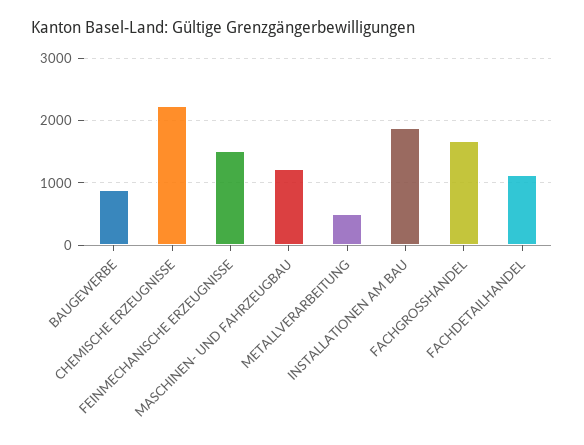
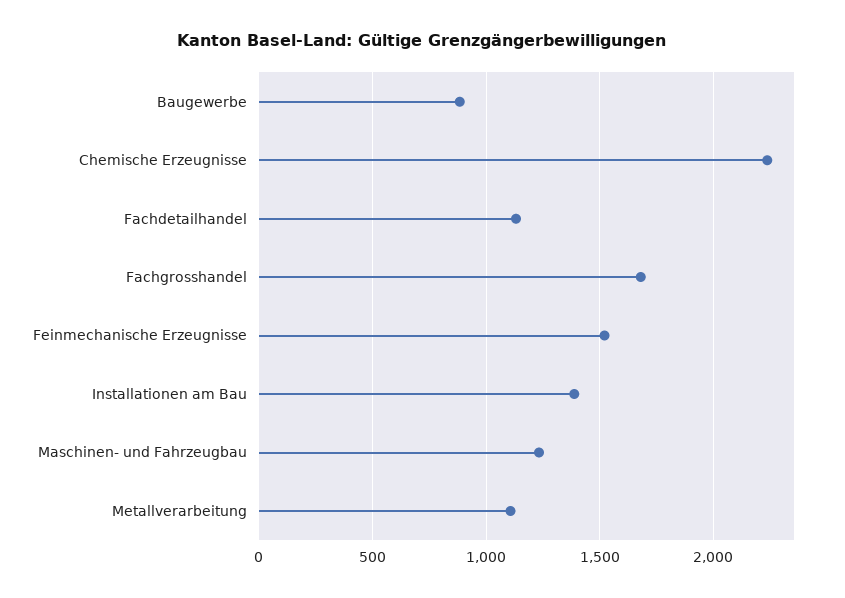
METALLVERARBEITUNG: 500 -> 1100
INSTALLATIONEN AM BAU: 1900 -> 1400

